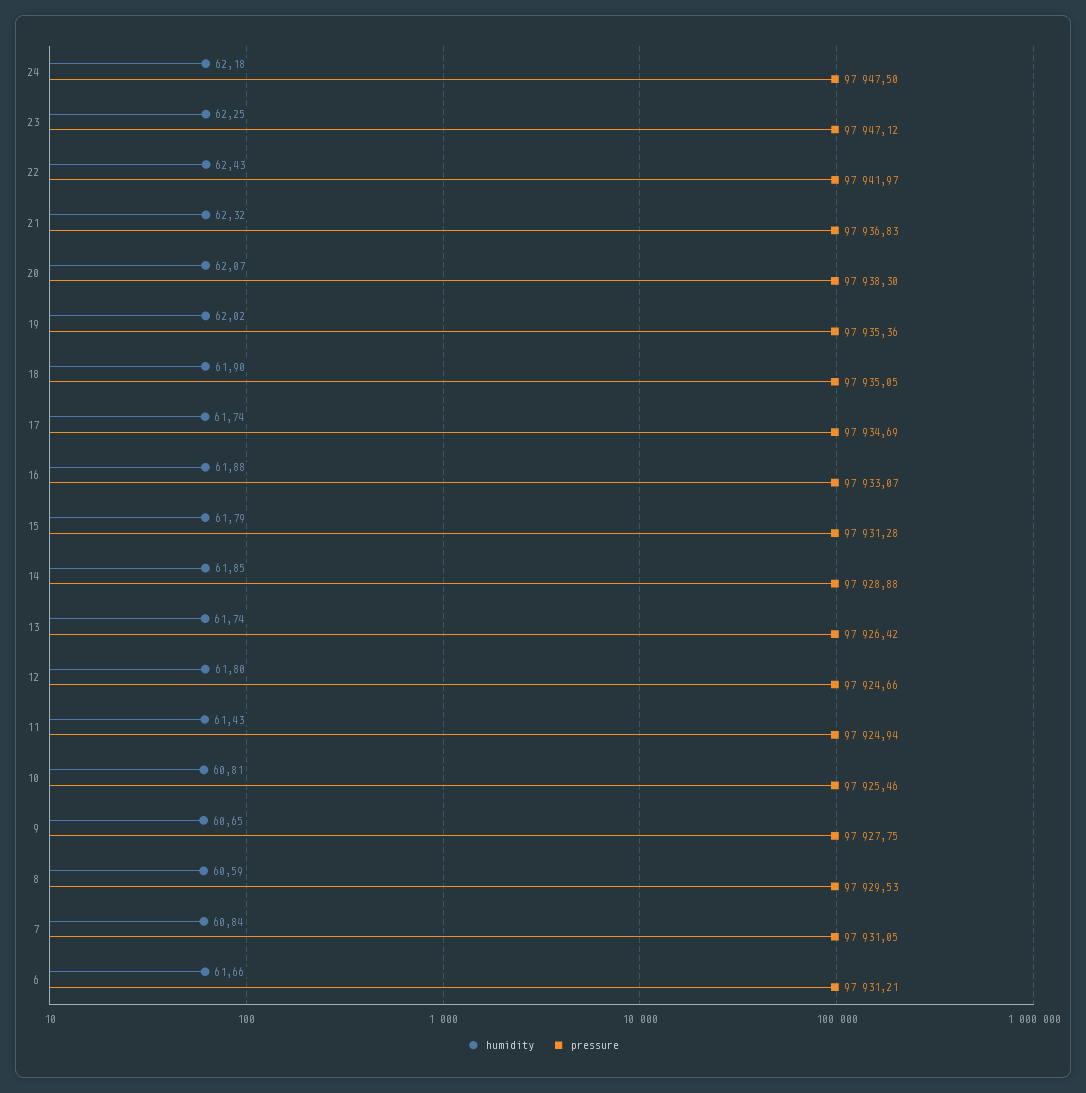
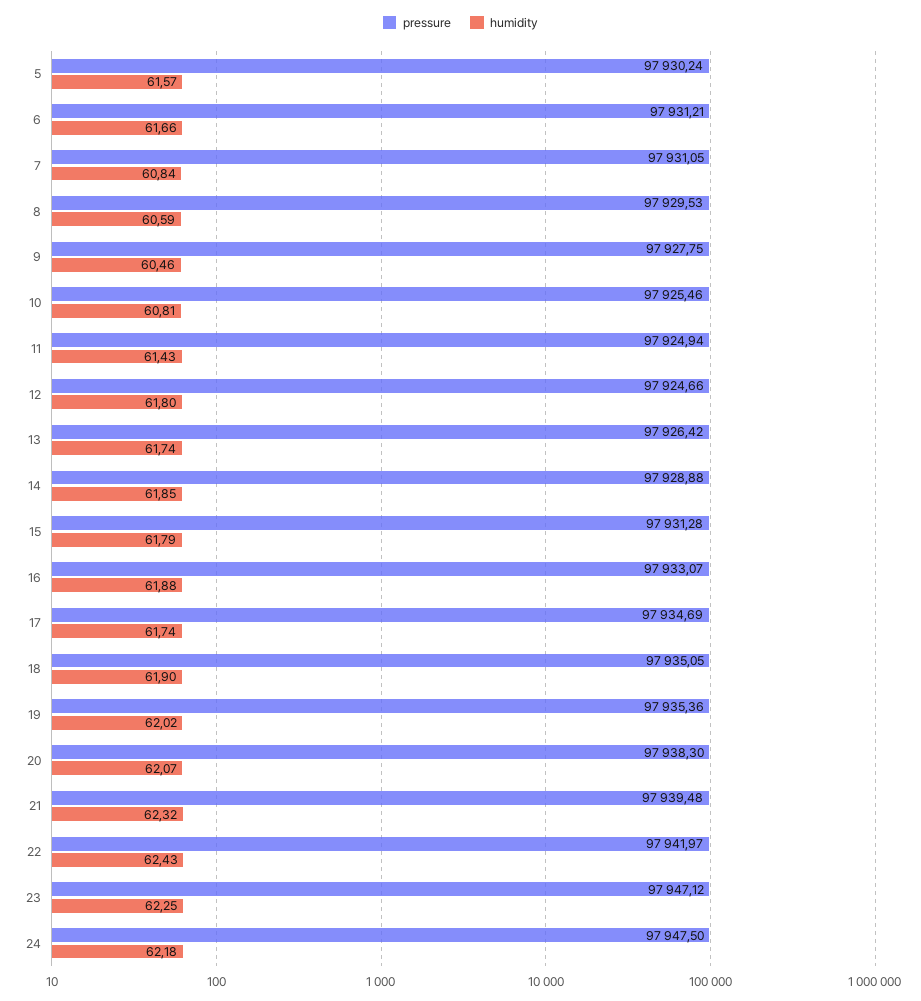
pressure, 21: 97936.83 -> 97939.48
humidity, 9: 60.65 -> 60.46
pressure, 5: none -> 97930.24
humidity, 5: none -> 61.57

